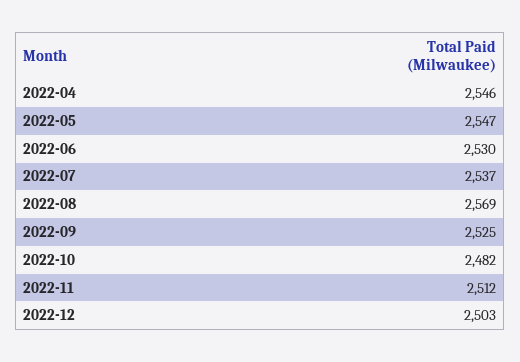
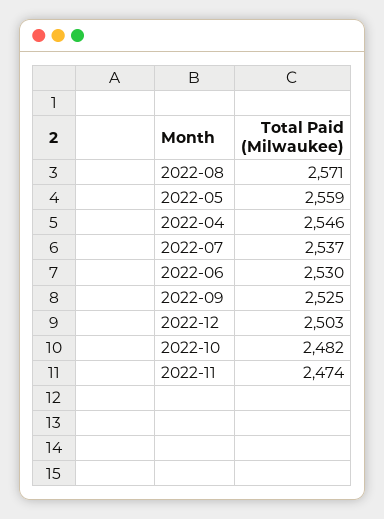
2022-05: 2547 -> 2559
2022-08: 2569 -> 2571
2022-11: 2512 -> 2474

